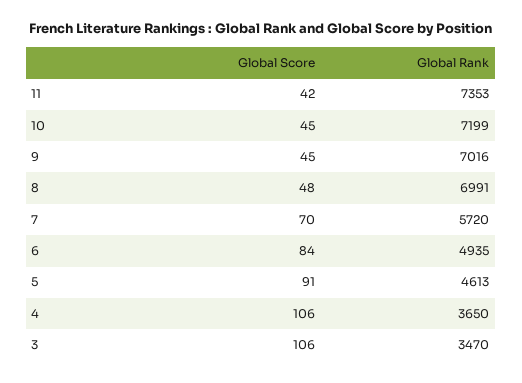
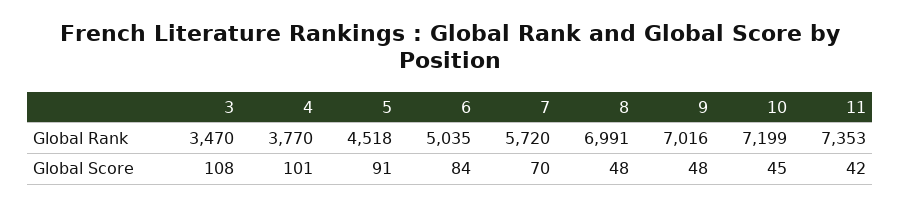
Global Score, 9: 45 -> 48
Global Rank, 6: 4935 -> 5035
Global Rank, 5: 4613 -> 4518
Global Score, 4: 106 -> 101
Global Rank, 4: 3650 -> 3770
Global Score, 3: 106 -> 108

